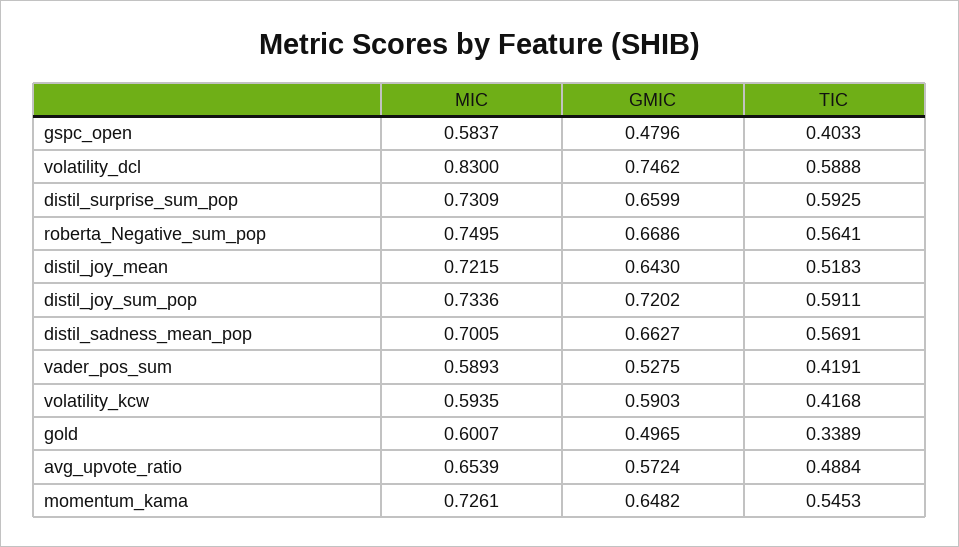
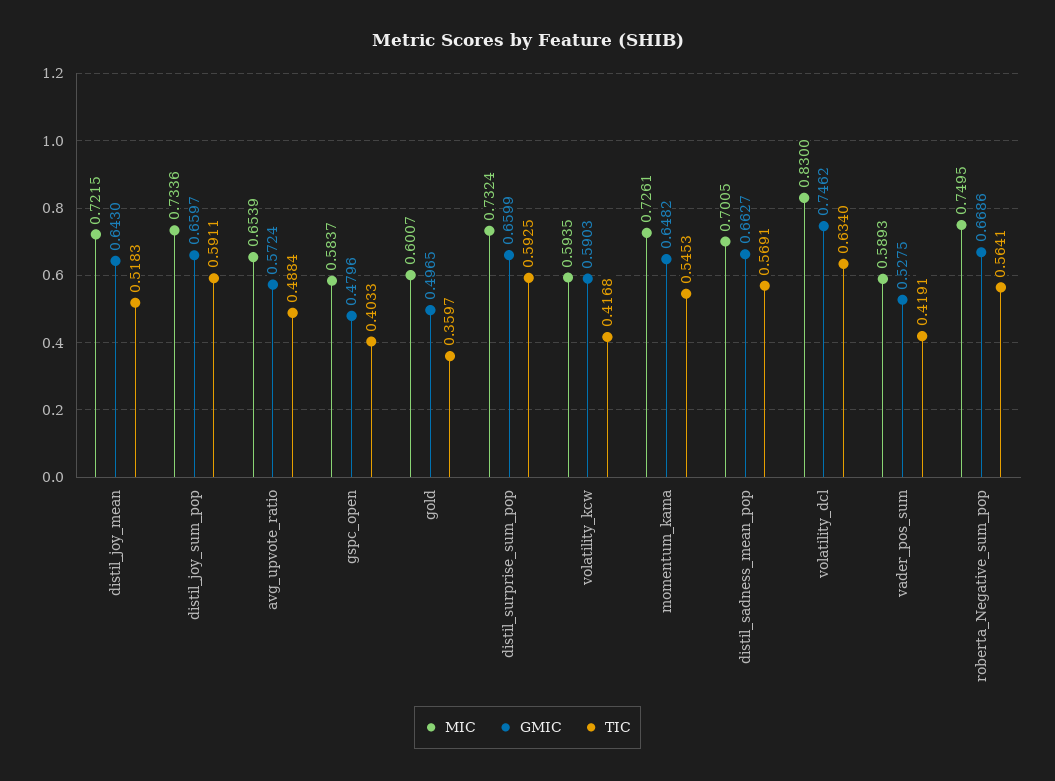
TIC, volatility_dcl: 0.5888 -> 0.634
MIC, distil_surprise_sum_pop: 0.7309 -> 0.7324
GMIC, distil_joy_sum_pop: 0.7202 -> 0.6597
TIC, gold: 0.3389 -> 0.3597

